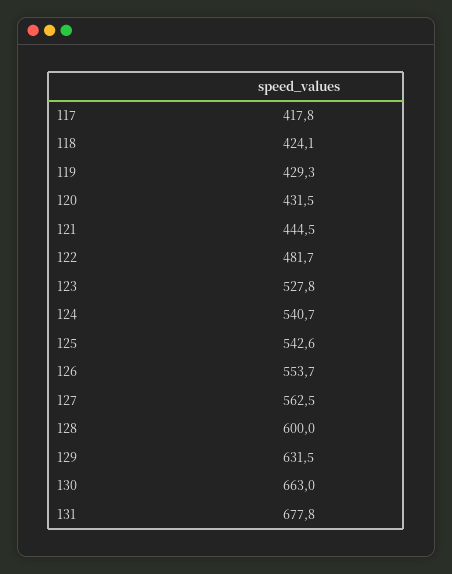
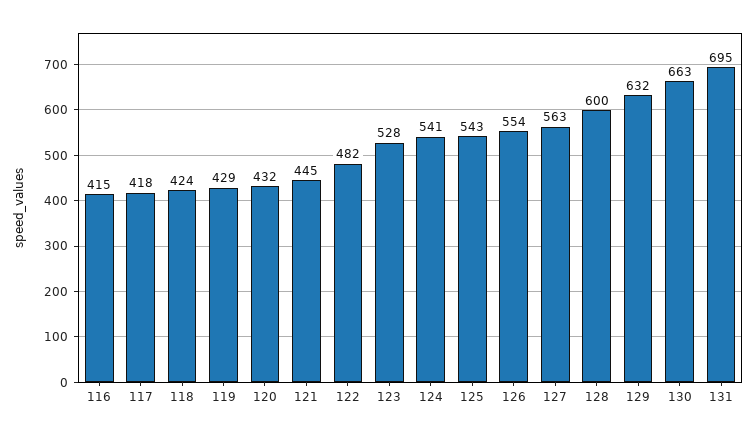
131: 677.8 -> 695
116: none -> 415

